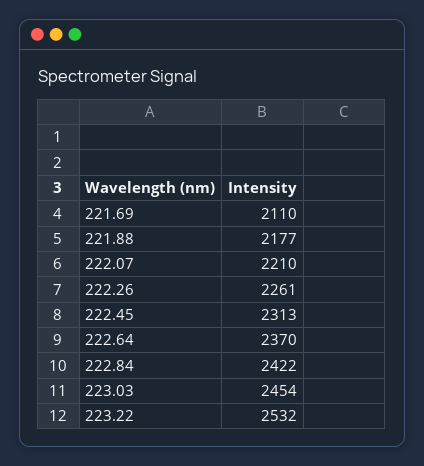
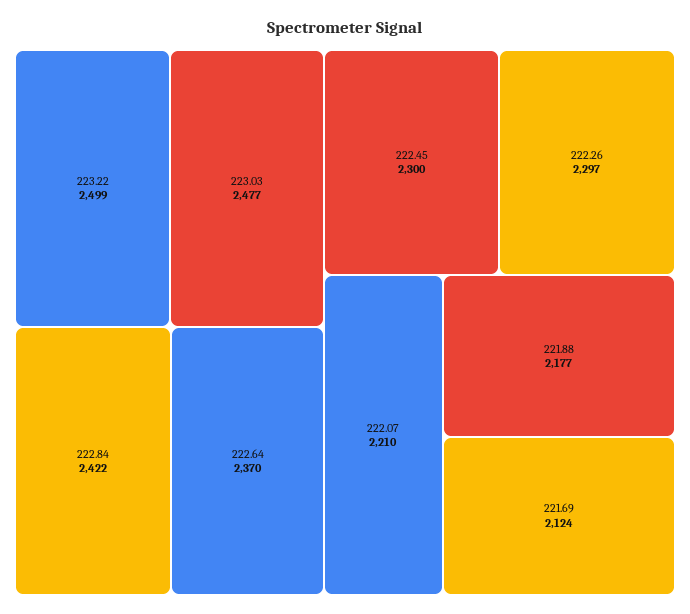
221.69: 2110 -> 2124
222.26: 2261 -> 2297
222.45: 2313 -> 2300
223.03: 2454 -> 2477
223.22: 2532 -> 2499

